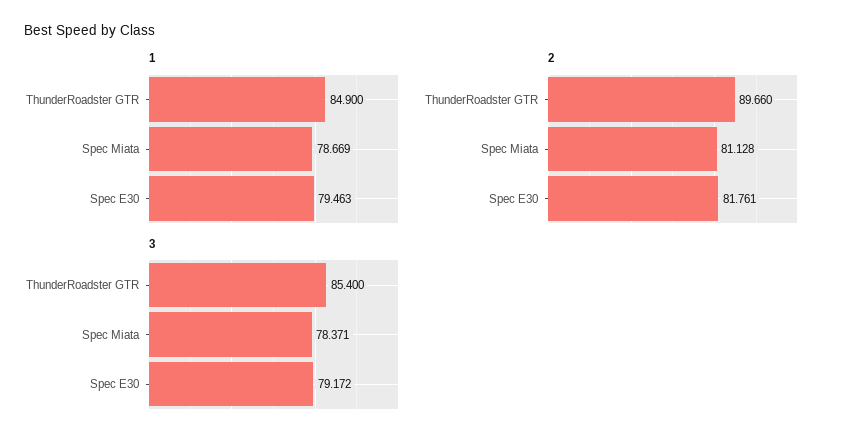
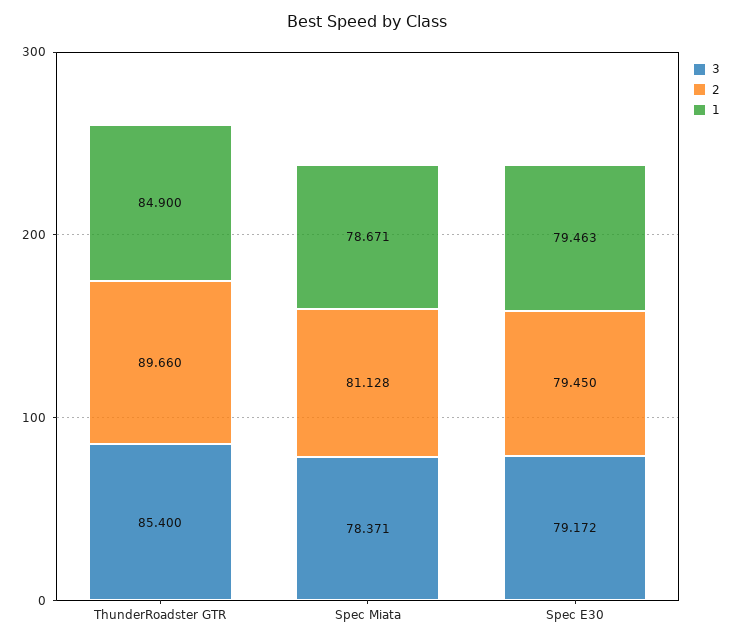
1, Spec Miata: 78.669 -> 78.671
2, Spec E30: 81.761 -> 79.45

